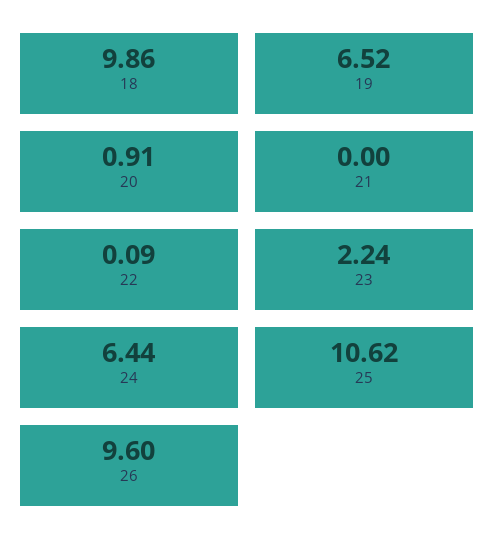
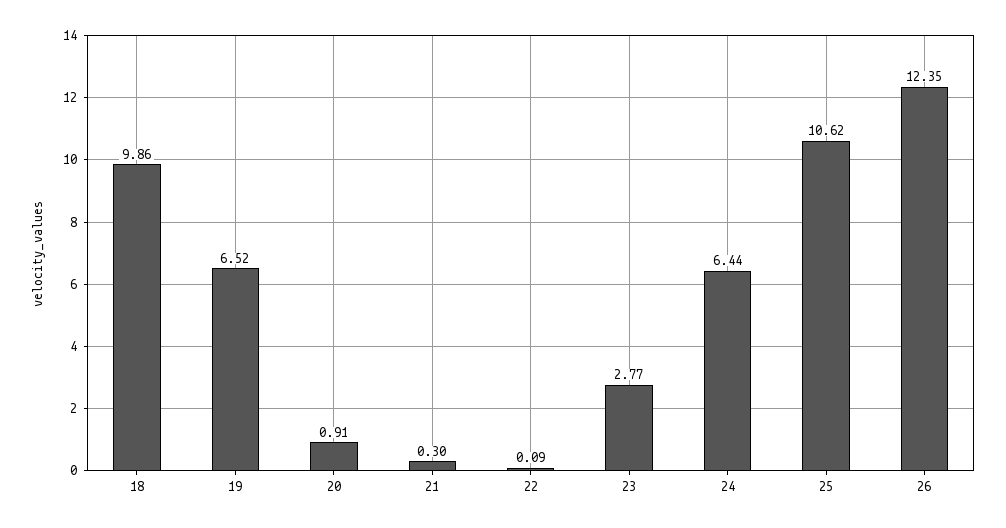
21: 0 -> 0.3
23: 2.24 -> 2.77
26: 9.6 -> 12.35

